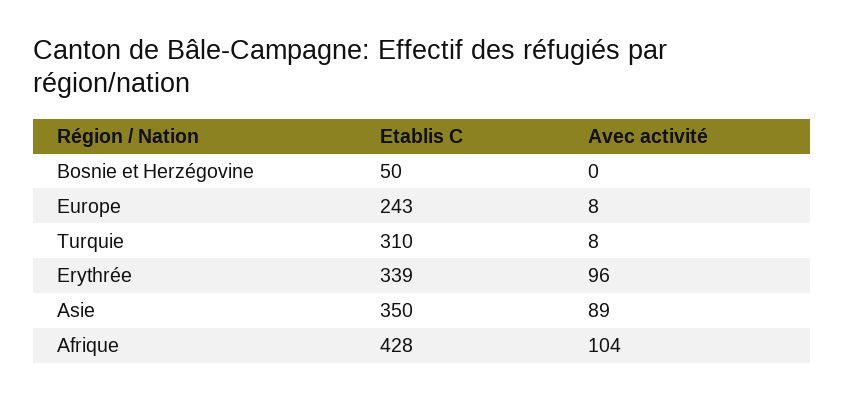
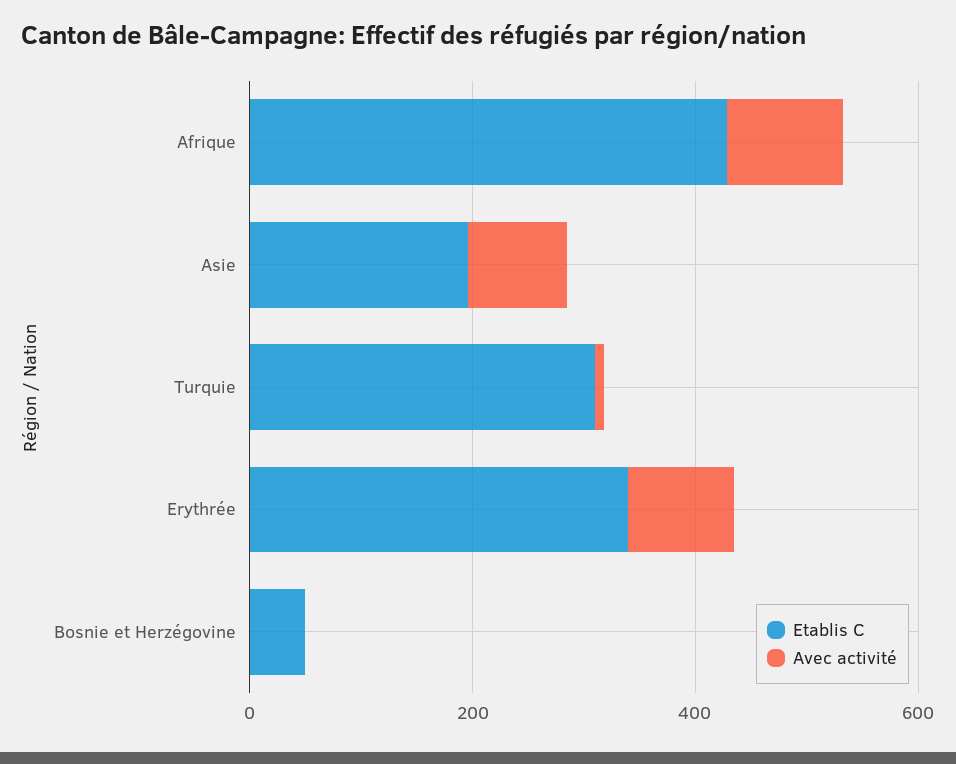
Etablis C, Europe: 243 -> none
Avec activité, Europe: 8 -> none
Etablis C, Asie: 350 -> 200

